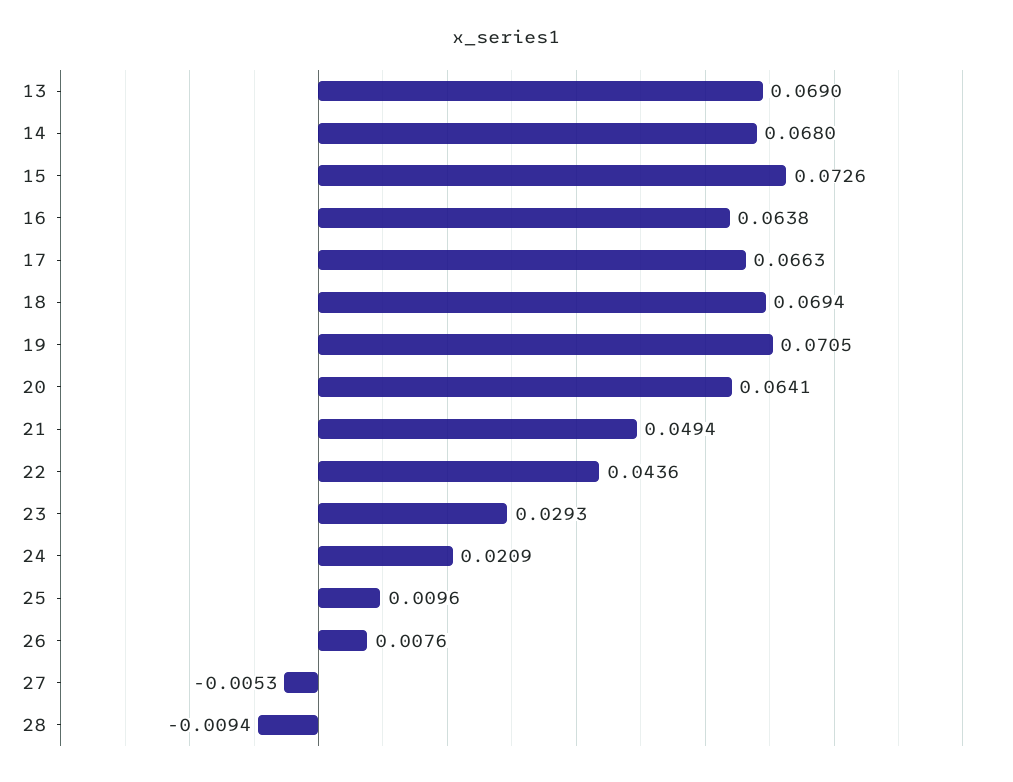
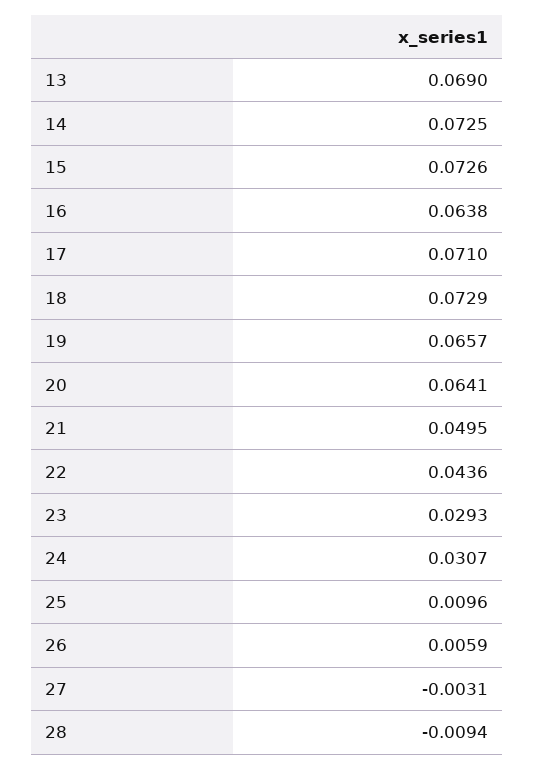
14: 0.068 -> 0.0725
17: 0.0663 -> 0.071
18: 0.0694 -> 0.0729
19: 0.0705 -> 0.0657
21: 0.0494 -> 0.0495
24: 0.0209 -> 0.0307
26: 0.0076 -> 0.0059
27: -0.0053 -> -0.0031

